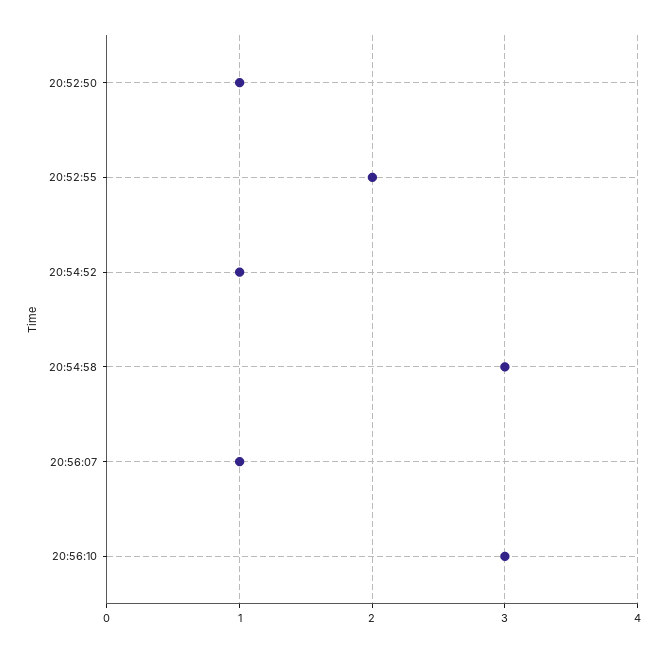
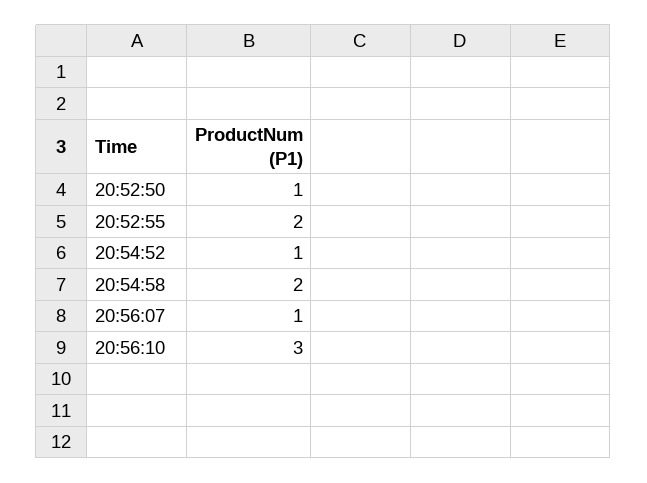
20:54:58: 3 -> 2

